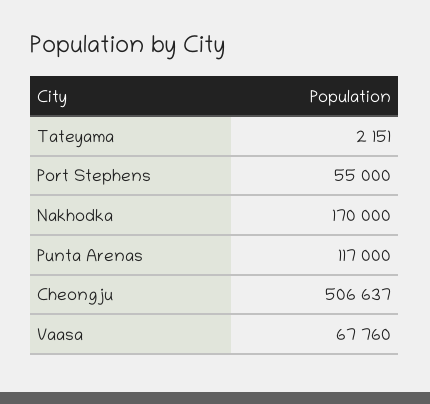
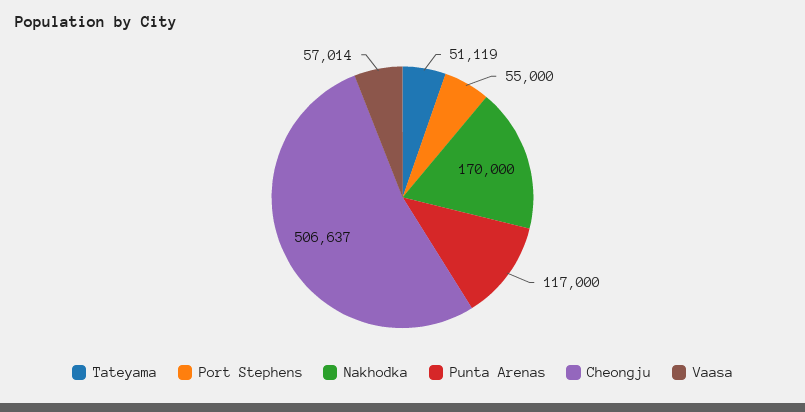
Tateyama: 2151 -> 51119
Vaasa: 67760 -> 57014

